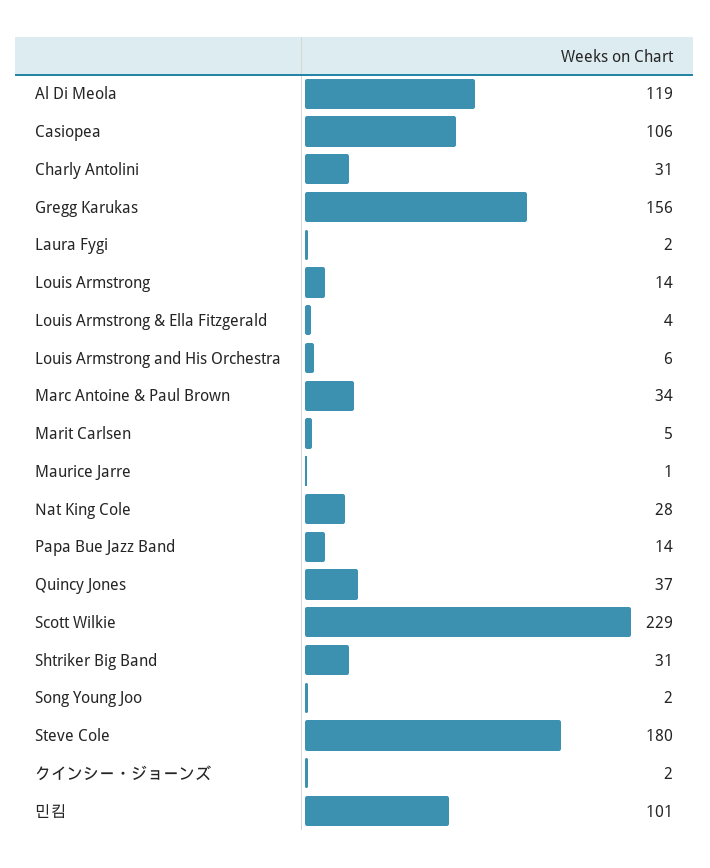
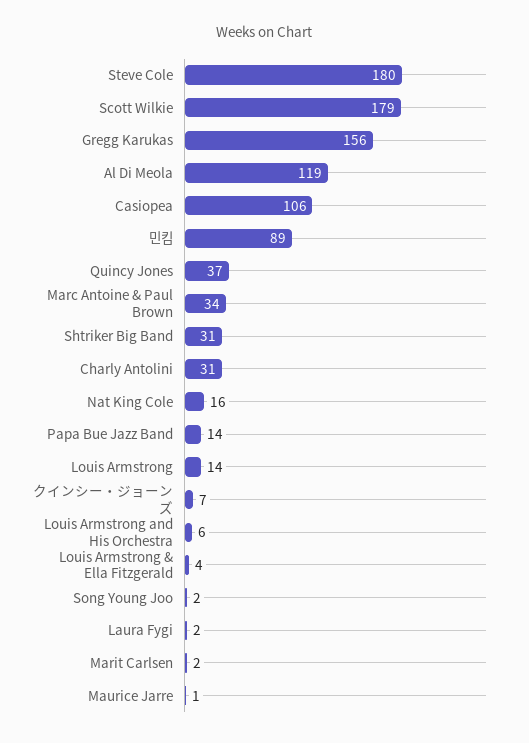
Marit Carlsen: 5 -> 2
Nat King Cole: 28 -> 16
Scott Wilkie: 229 -> 179
クインシー・ジョーンズ: 2 -> 7
민킴: 101 -> 89

